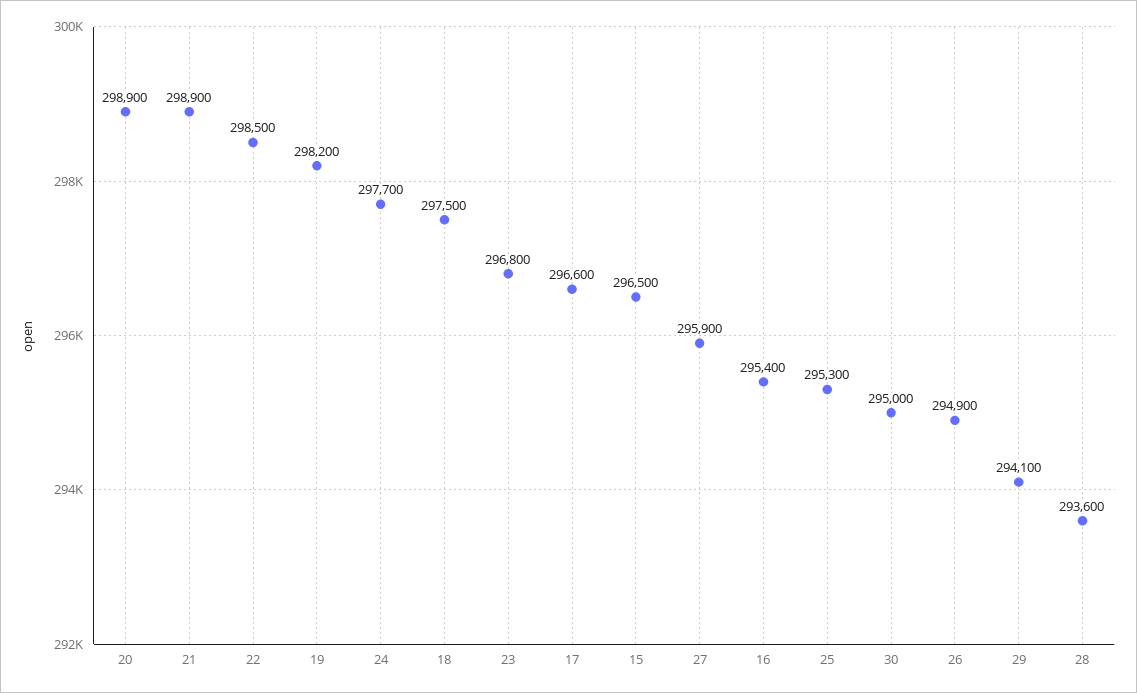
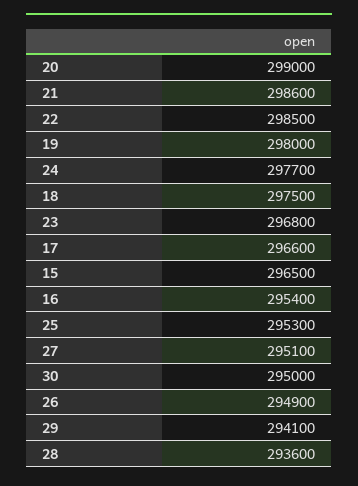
20: 298900 -> 299000
21: 298900 -> 298600
19: 298200 -> 298000
27: 295900 -> 295100

